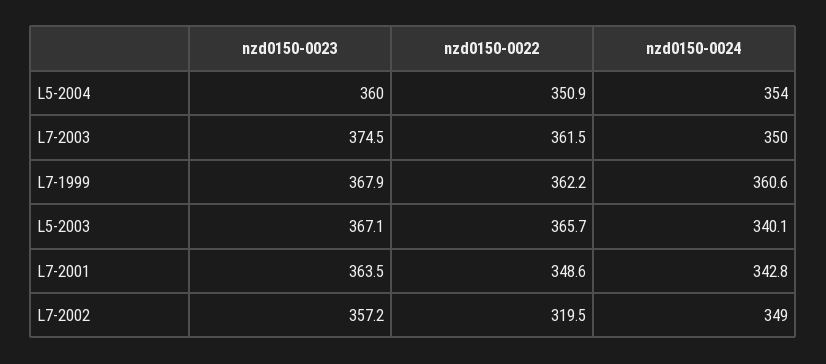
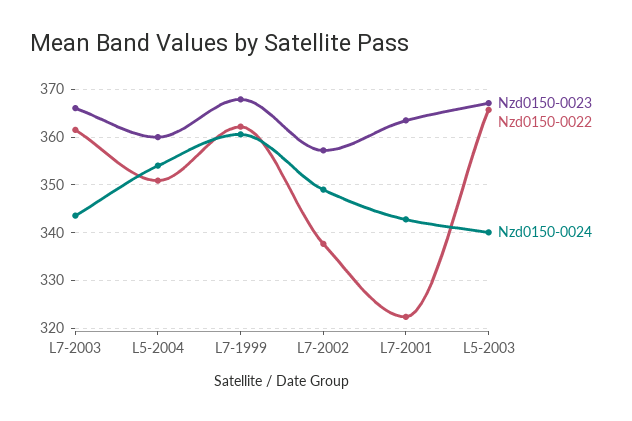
nzd0150-0023, L7-2003: 374.5 -> 366
nzd0150-0024, L7-2003: 350 -> 344
nzd0150-0022, L7-2001: 348.6 -> 322
nzd0150-0022, L7-2002: 319.5 -> 338

